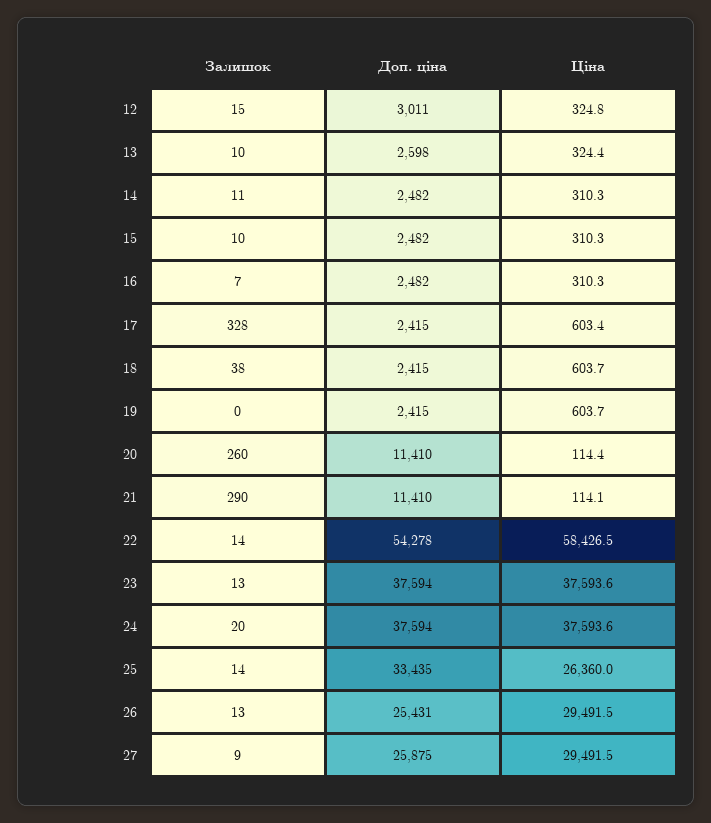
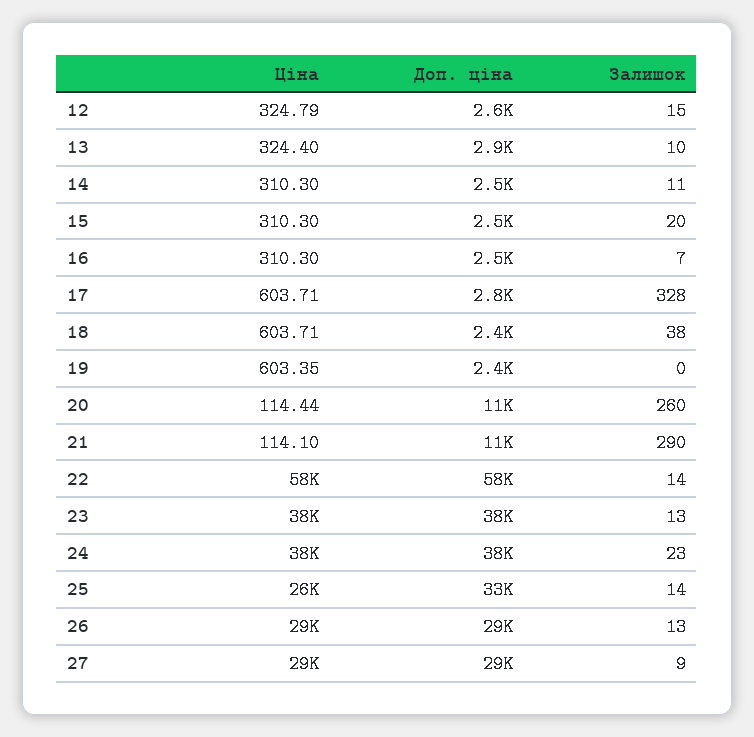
Доп. ціна, 12: 3011 -> 2600
Доп. ціна, 13: 2598 -> 2900
Залишок, 15: 10 -> 20
Доп. ціна, 17: 2415 -> 2800
Ціна, 17: 603.4 -> 603.71
Ціна, 19: 603.7 -> 603.35
Доп. ціна, 22: 54278 -> 58000
Залишок, 24: 20 -> 23
Доп. ціна, 26: 25431 -> 29000
Доп. ціна, 27: 25875 -> 29000

